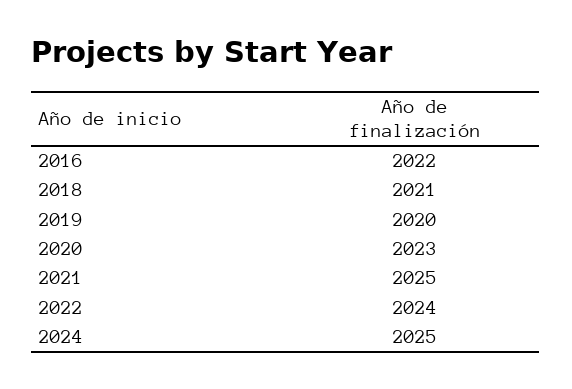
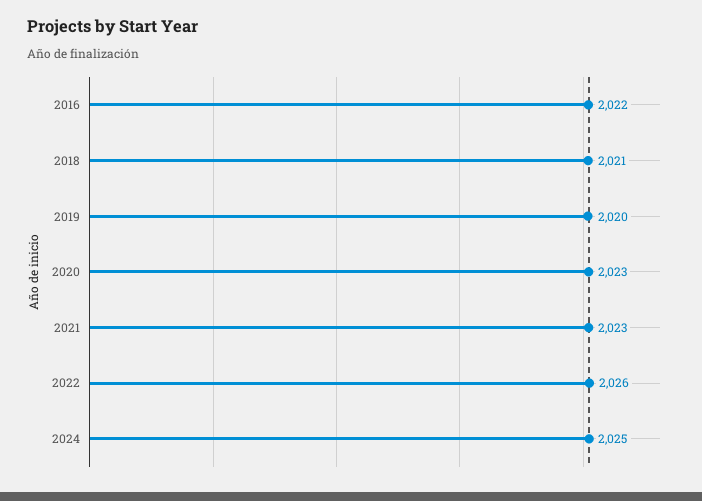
2021: 2025 -> 2023
2022: 2024 -> 2026

